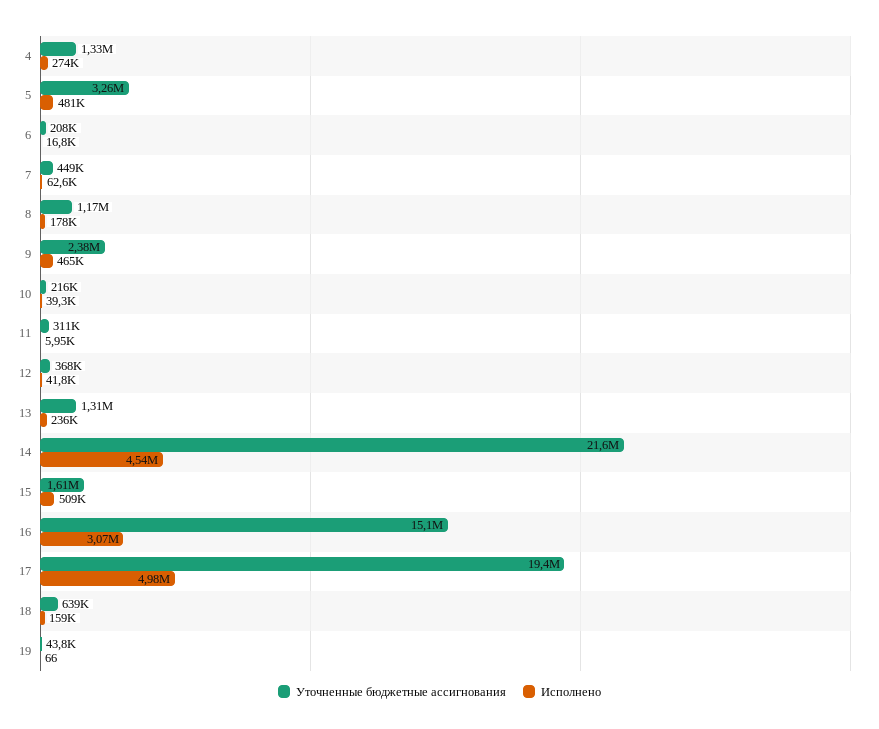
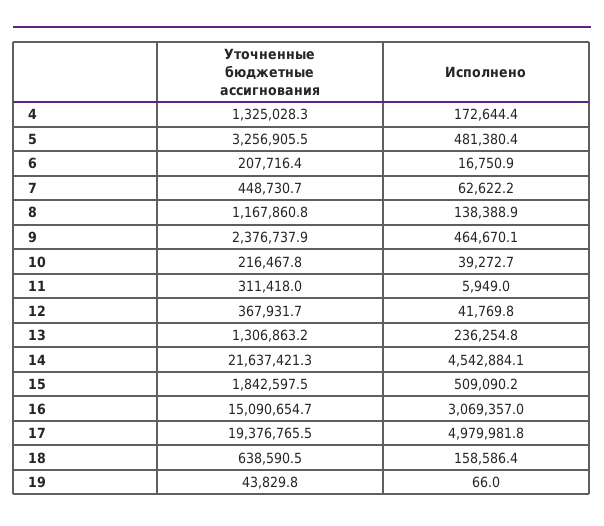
Исполнено, 4: 274000 -> 172644.4
Исполнено, 8: 178000 -> 138388.9
Уточненные бюджетные ассигнования, 15: 1610000 -> 1842597.5

